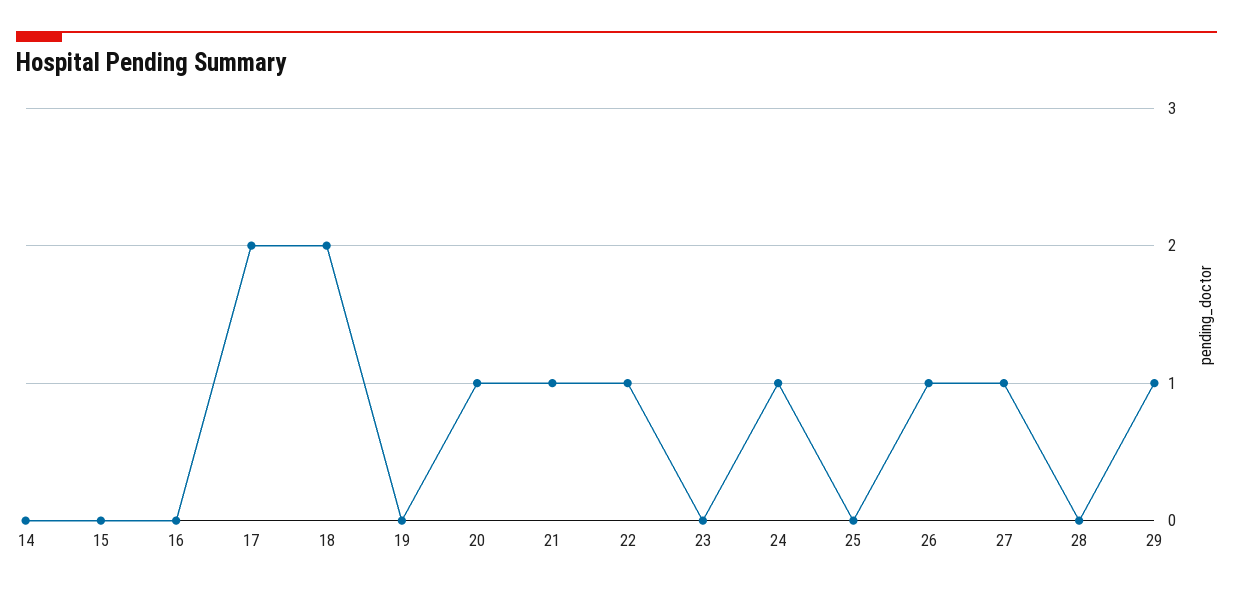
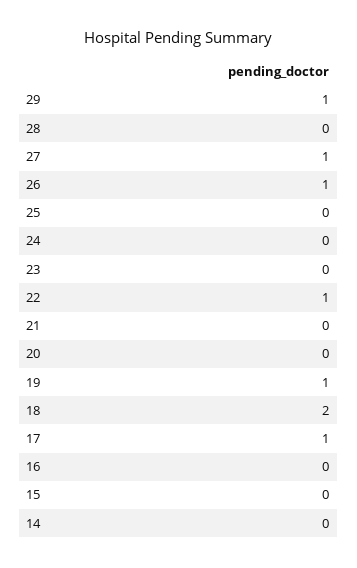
17: 2 -> 1
19: 0 -> 1
20: 1 -> 0
21: 1 -> 0
24: 1 -> 0

